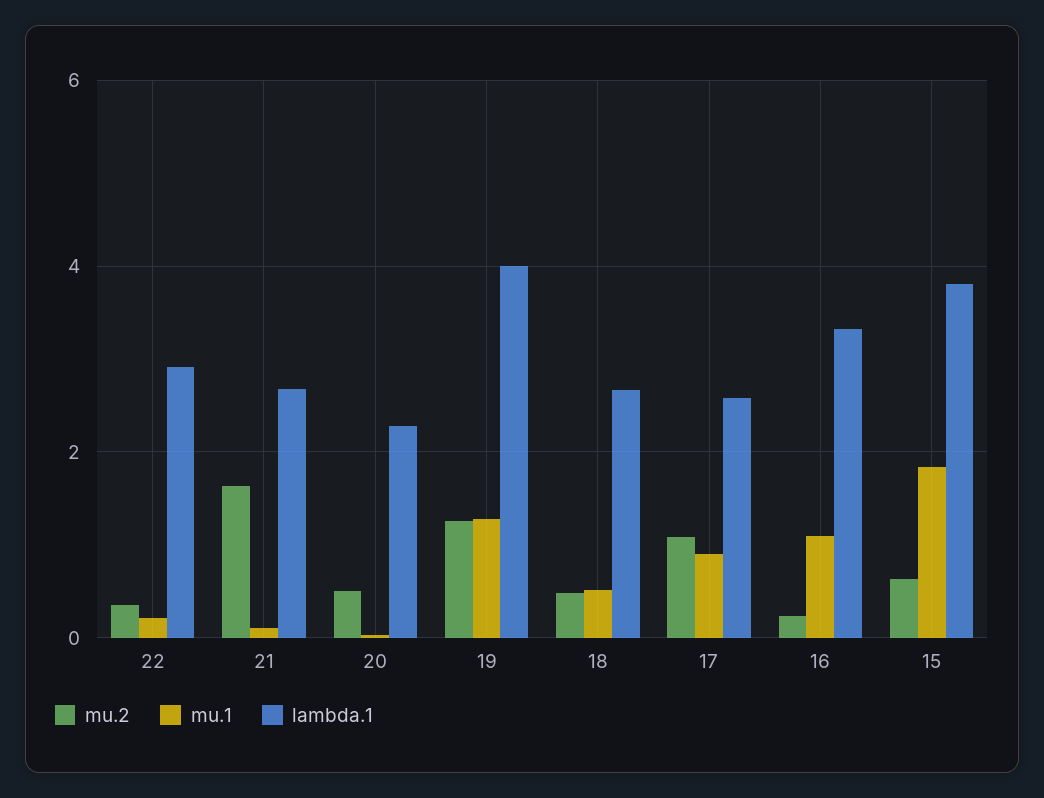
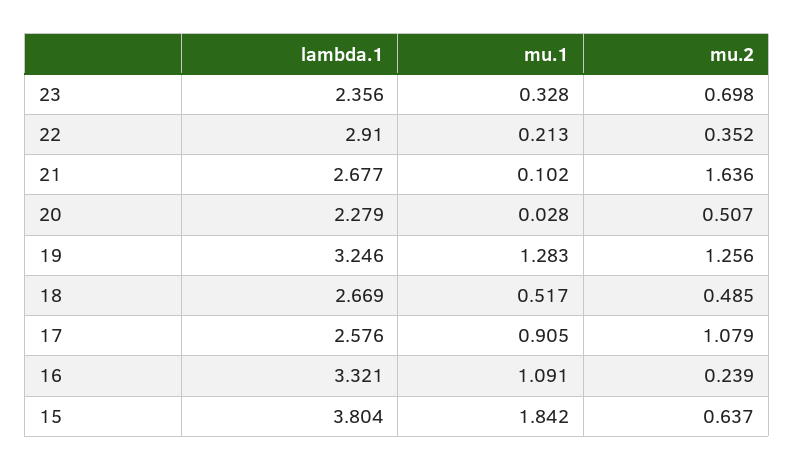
lambda.1, 19: 4 -> 3.246
lambda.1, 23: none -> 2.356
mu.1, 23: none -> 0.328
mu.2, 23: none -> 0.698

